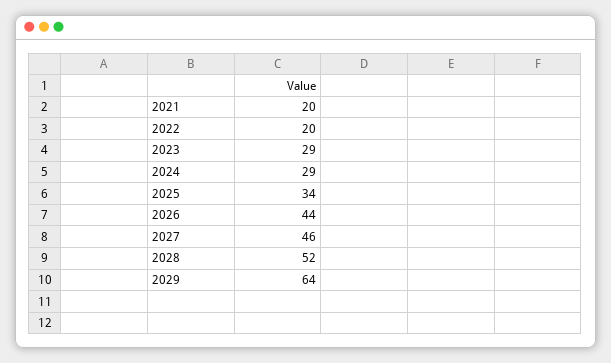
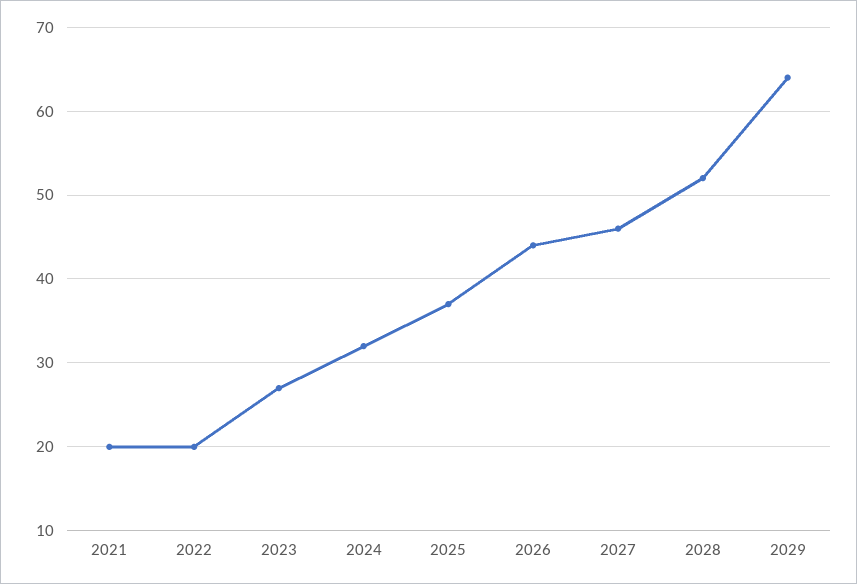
2023: 29 -> 27
2024: 29 -> 32
2025: 34 -> 37

